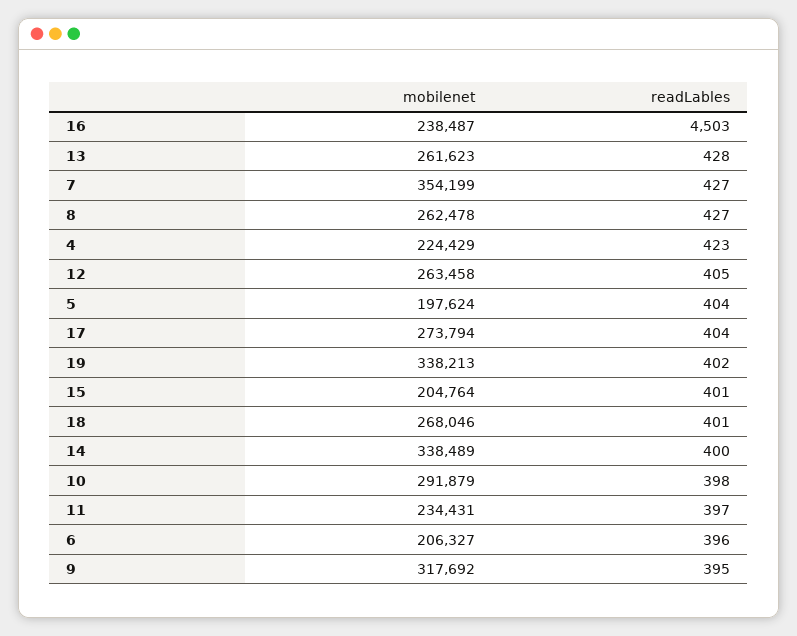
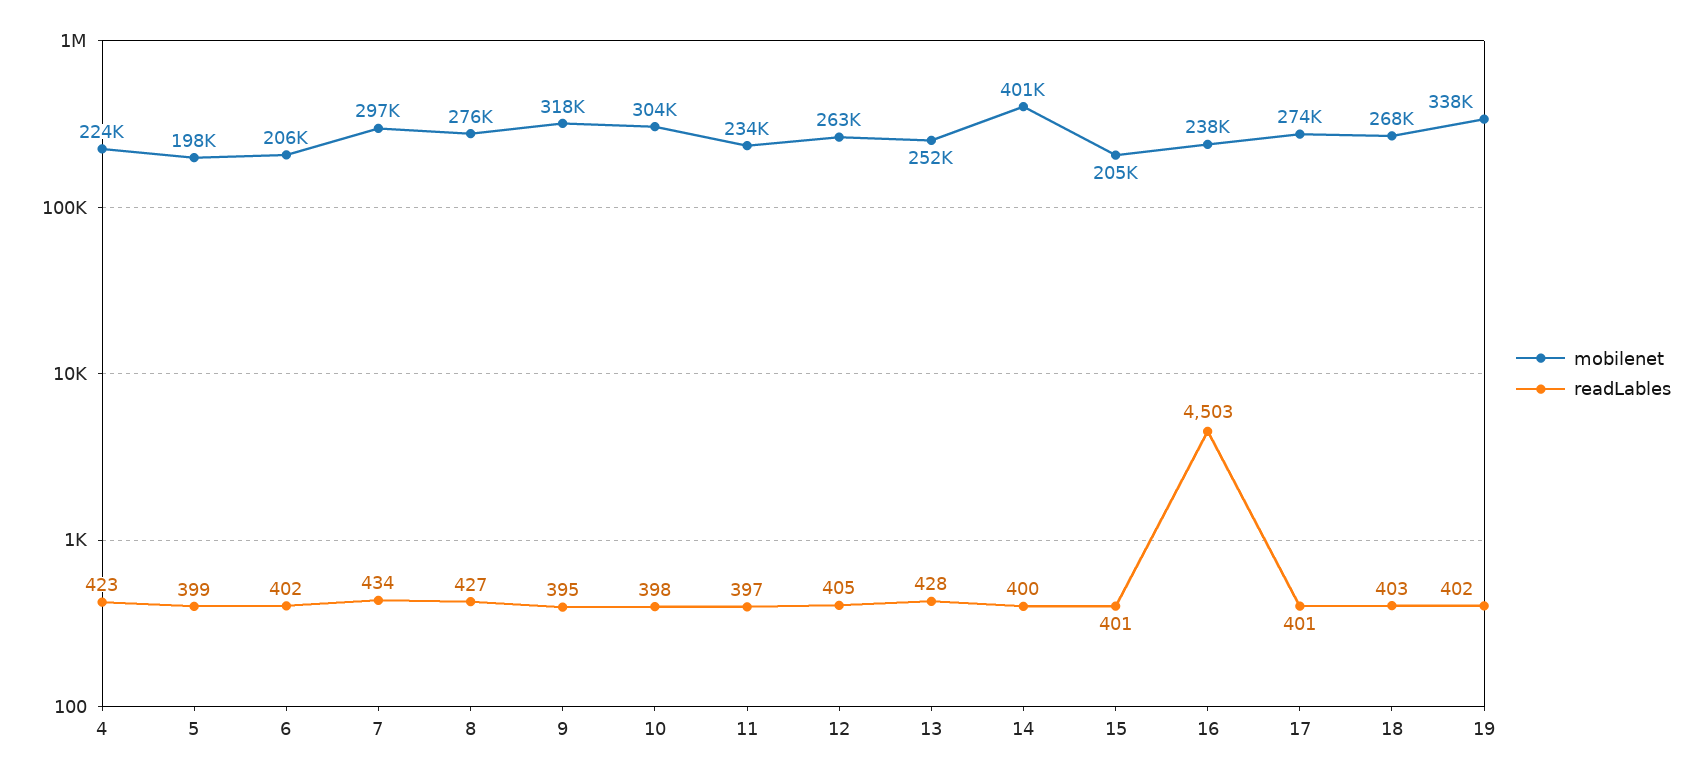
mobilenet, 13: 261623 -> 252000
mobilenet, 7: 354199 -> 297000
readLables, 7: 427 -> 434
mobilenet, 8: 262478 -> 276000
readLables, 5: 404 -> 399
readLables, 17: 404 -> 401
readLables, 18: 401 -> 403
mobilenet, 14: 338489 -> 401000
mobilenet, 10: 291879 -> 304000
readLables, 6: 396 -> 402

